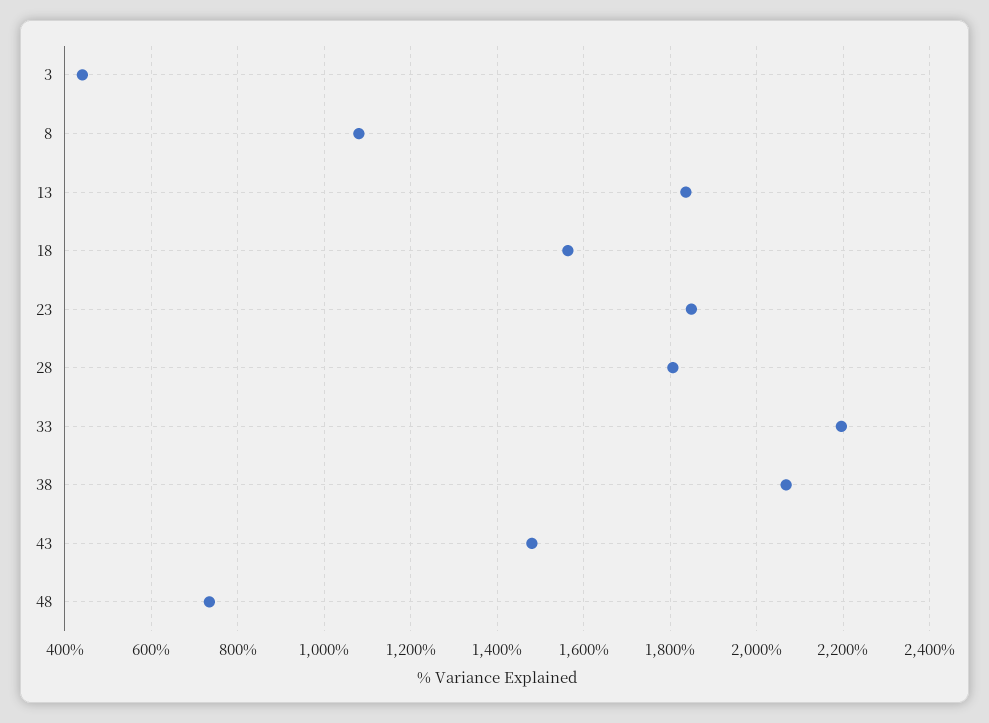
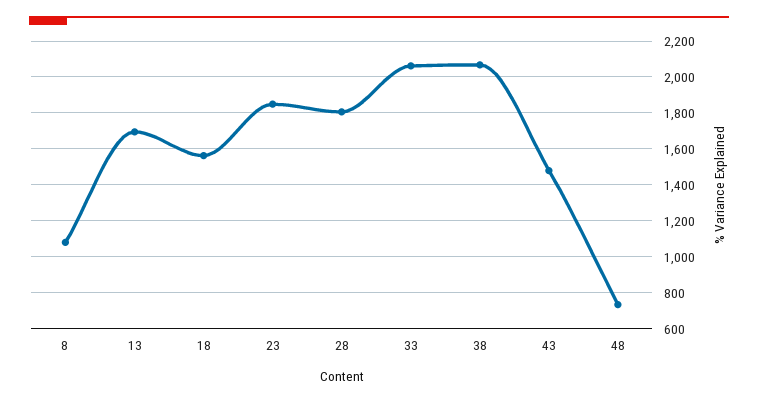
3: 440 -> none
13: 1840 -> 1700
33: 2200 -> 2050

